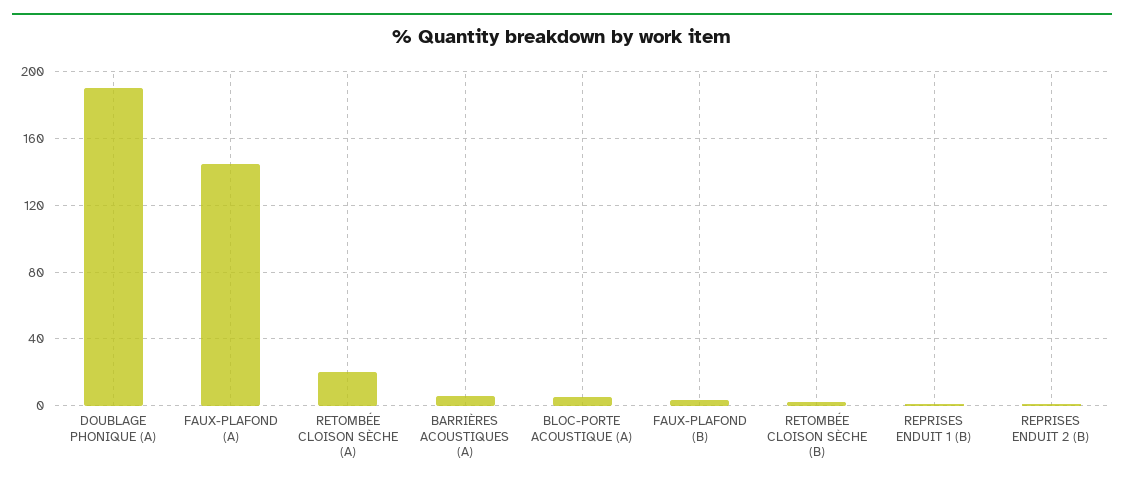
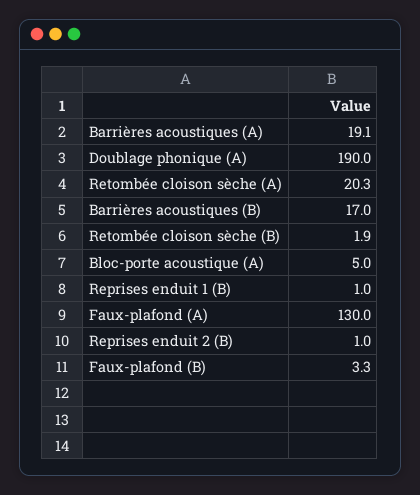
FAUX-PLAFOND (A): 145 -> 130
BARRIÈRES ACOUSTIQUES (A): 5 -> 19.1
Barrières acoustiques (B): none -> 17

